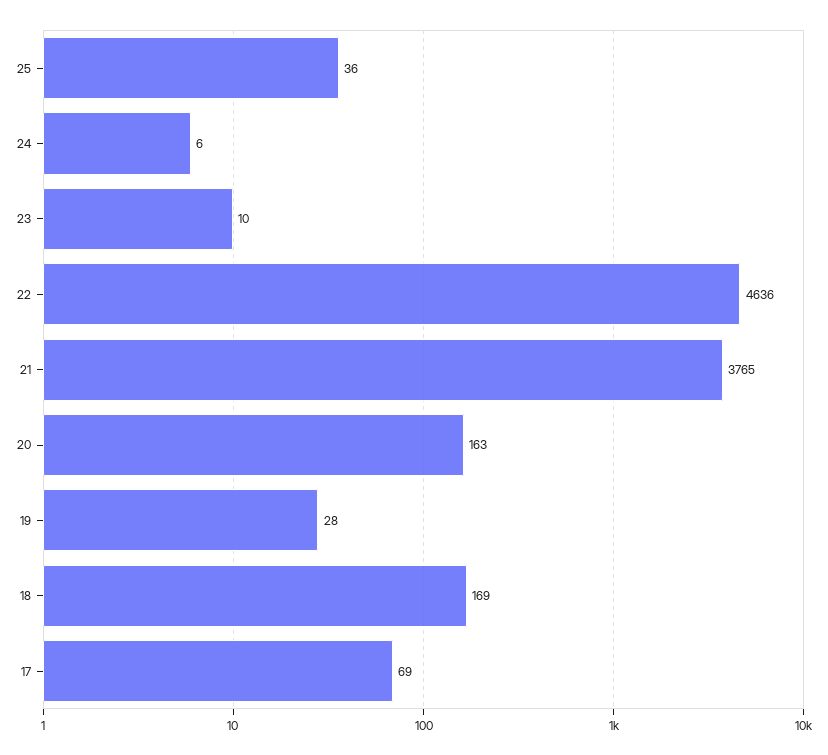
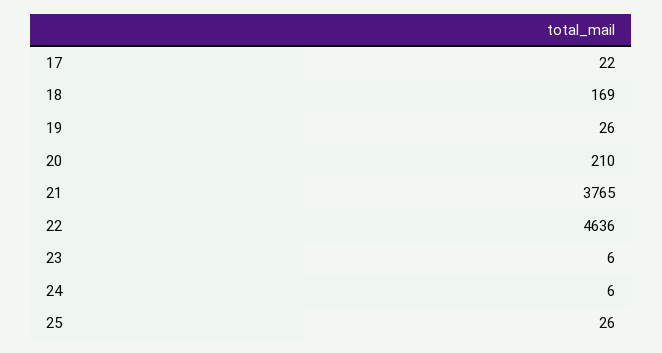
25: 36 -> 26
23: 10 -> 6
20: 163 -> 210
19: 28 -> 26
17: 69 -> 22

